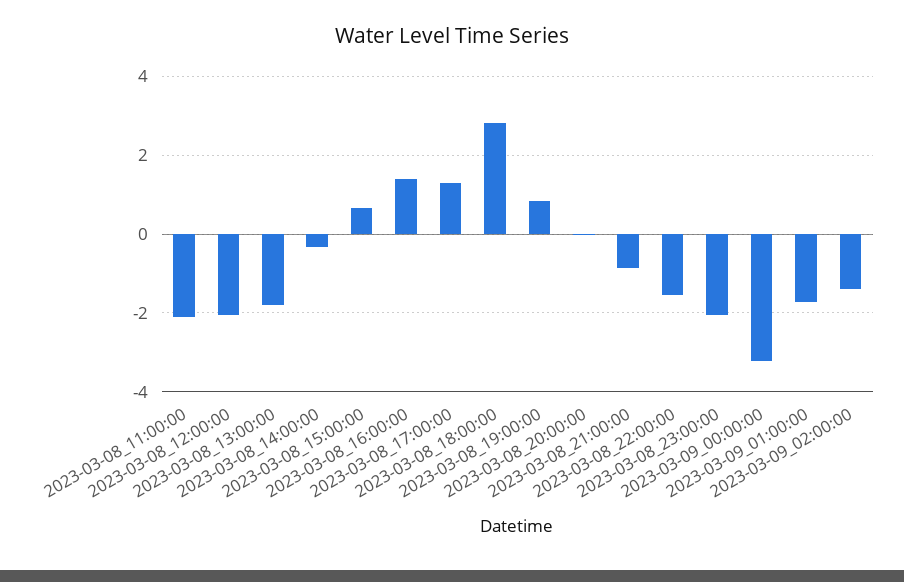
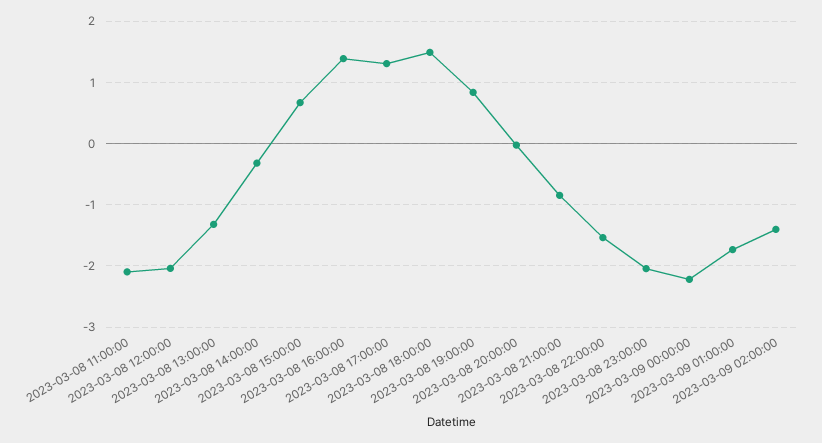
2023-03-08_13:00:00: -1.8 -> -1.3
2023-03-08_18:00:00: 2.8 -> 1.5
2023-03-09_00:00:00: -3.2 -> -2.2

